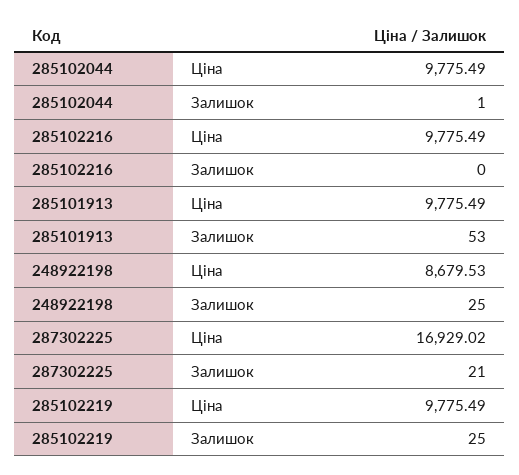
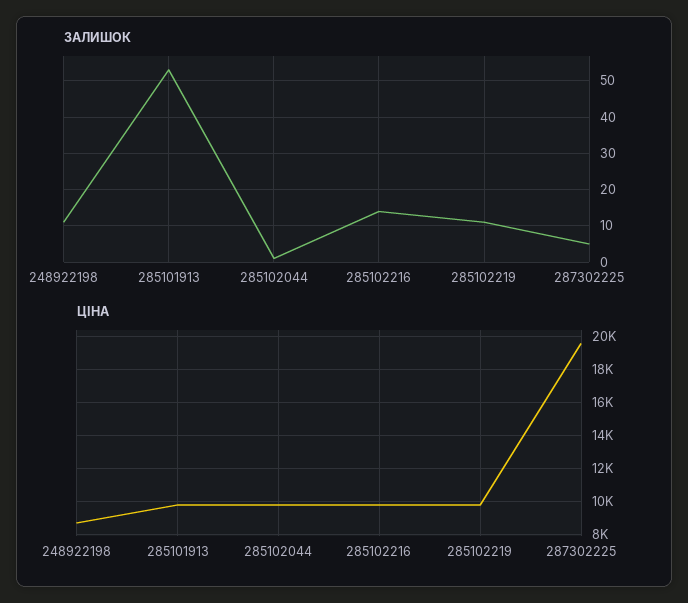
Залишок, 285102216: 0 -> 15
Залишок, 248922198: 25 -> 10
Ціна, 287302225: 16929.02 -> 19500
Залишок, 287302225: 21 -> 5
Залишок, 285102219: 25 -> 10

